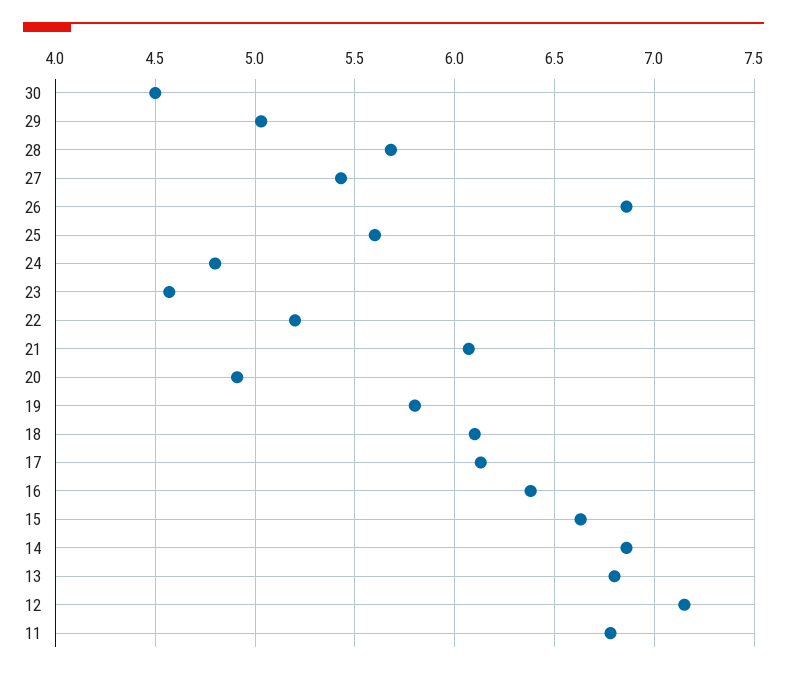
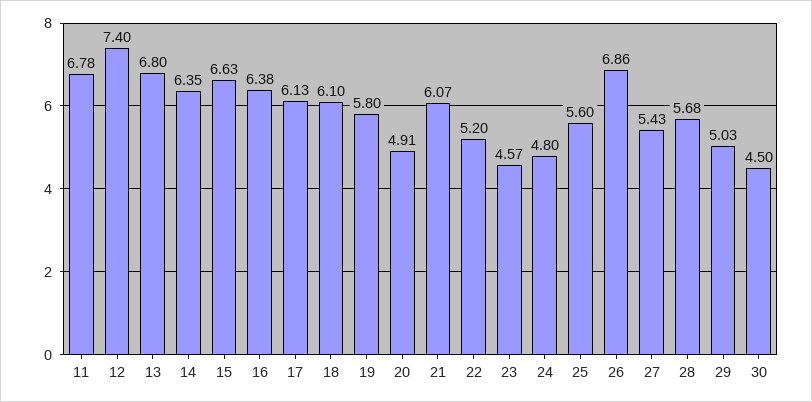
14: 6.85 -> 6.35
12: 7.15 -> 7.4

